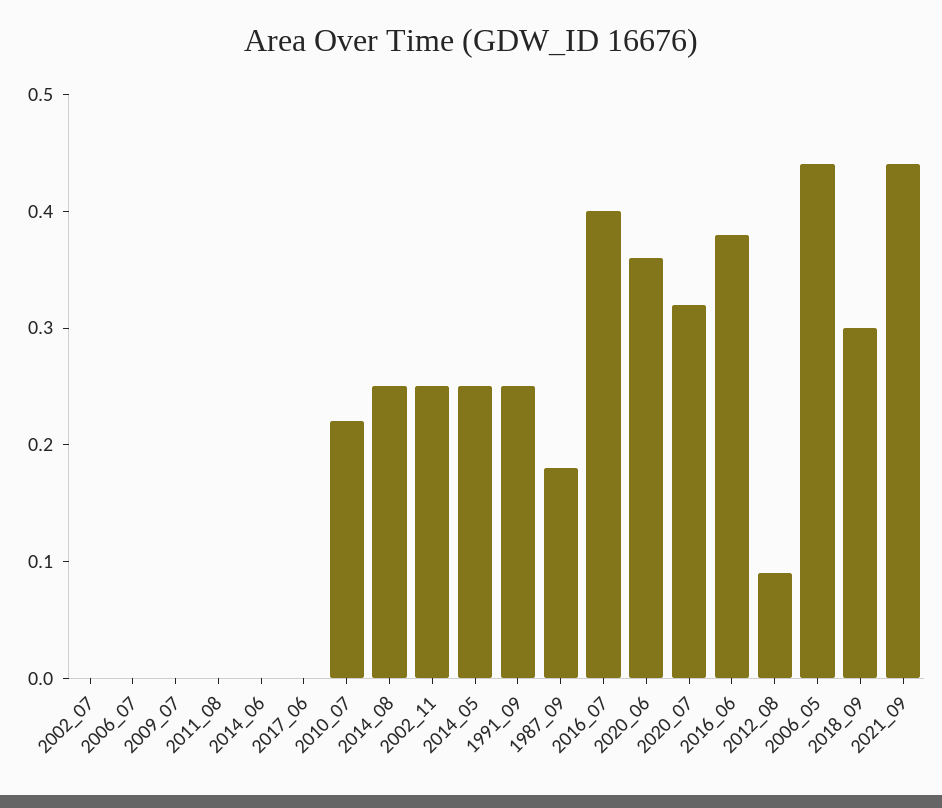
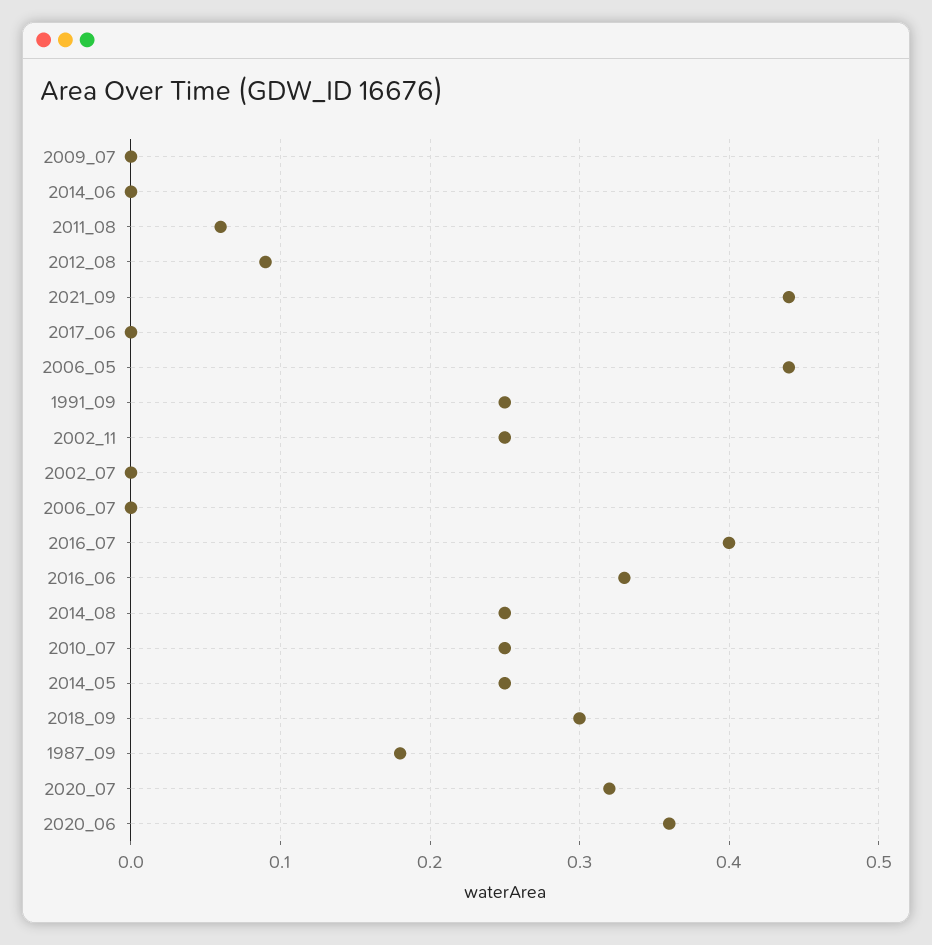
2011_08: 0 -> 0.06
2010_07: 0.22 -> 0.25
2016_06: 0.38 -> 0.33

